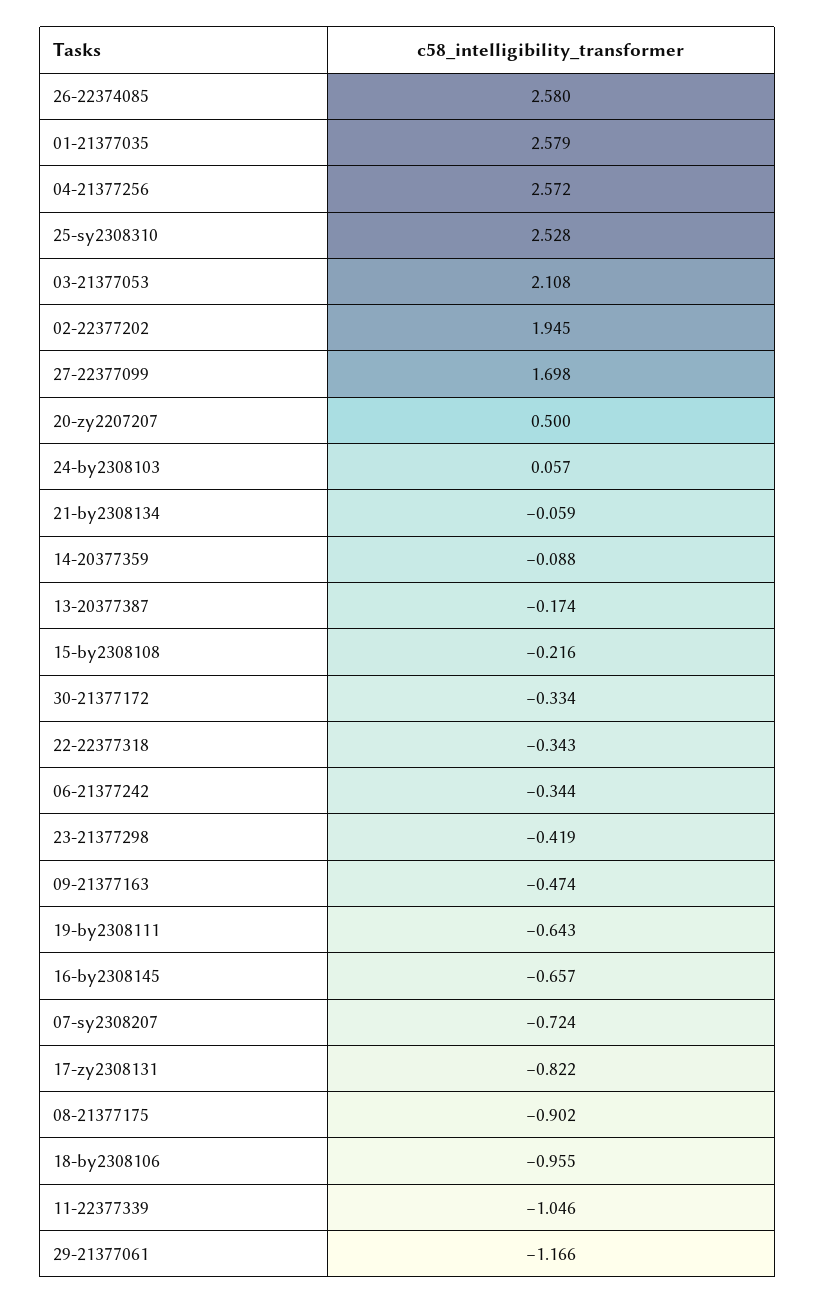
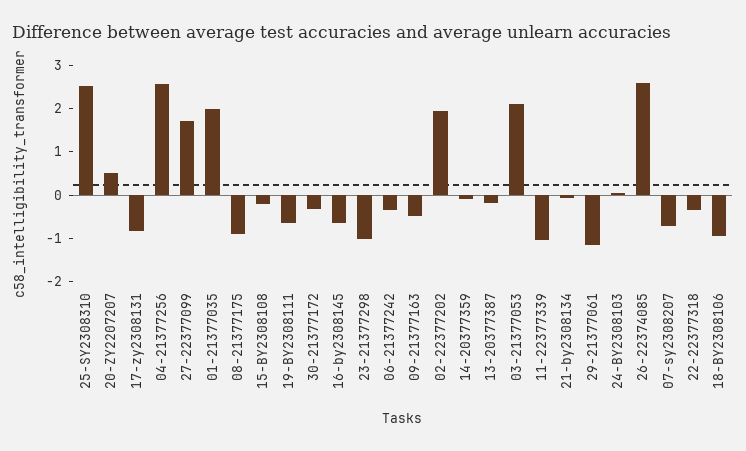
01-21377035: 2.579 -> 2
23-21377298: -0.419 -> -1

